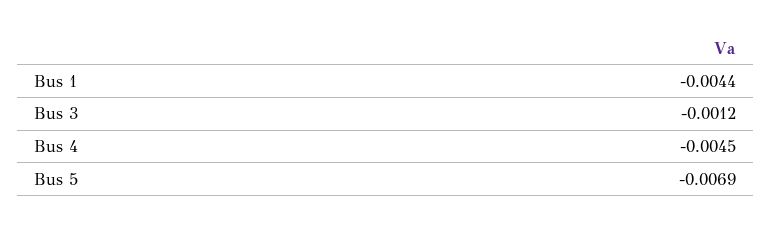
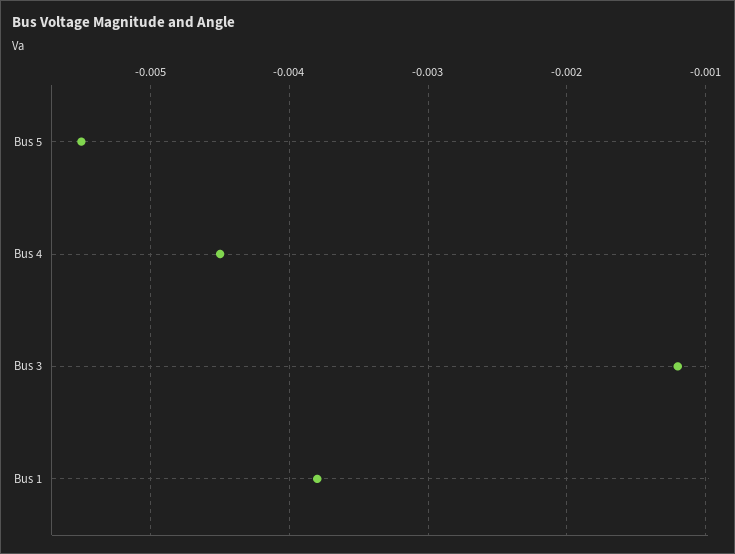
Bus 1: -0.0044 -> -0.0038
Bus 5: -0.0069 -> -0.0055

